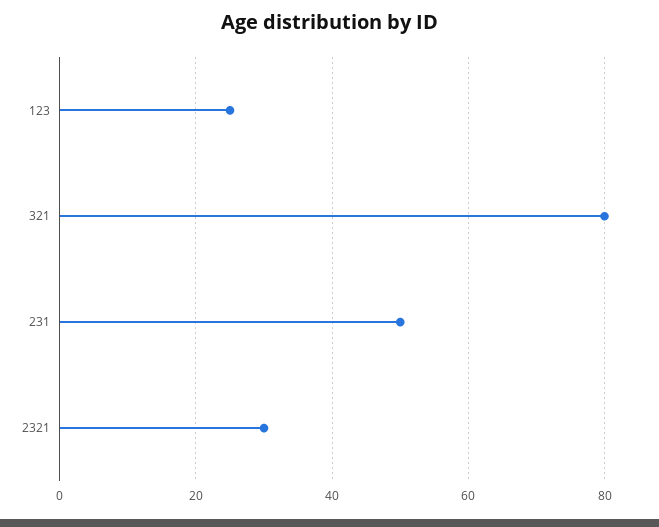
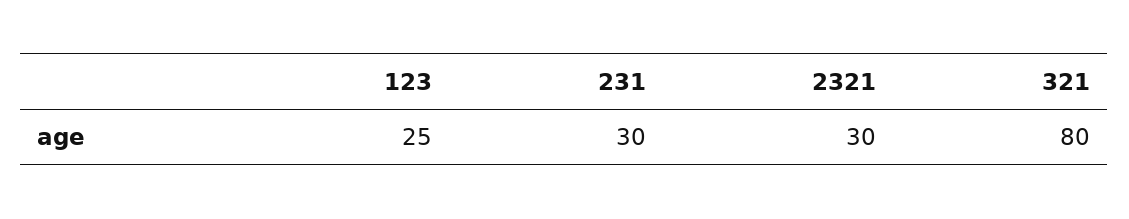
231: 50 -> 30

